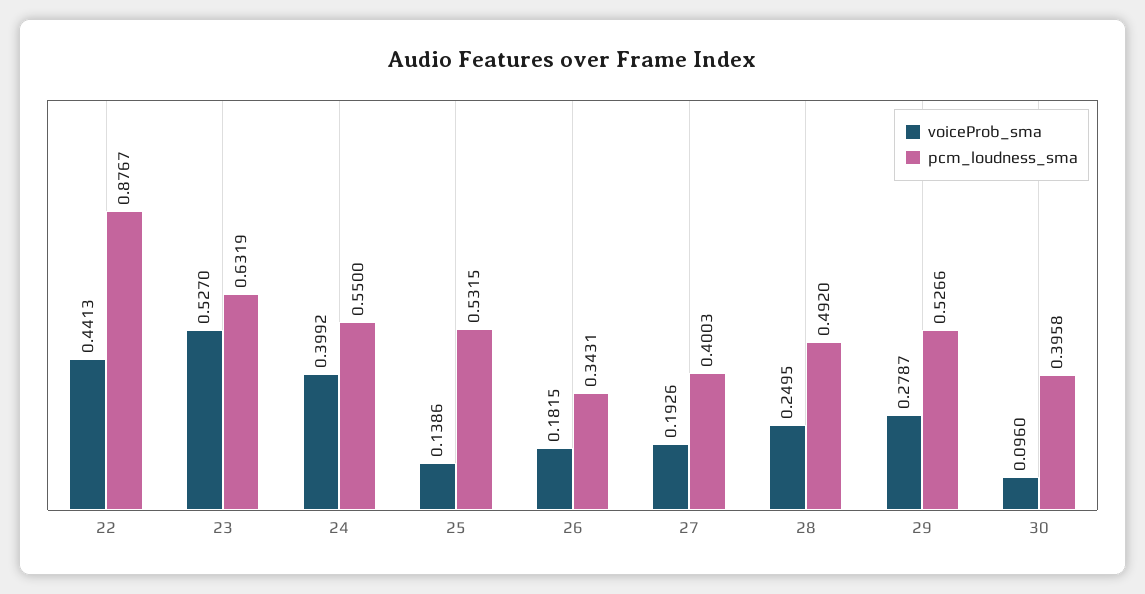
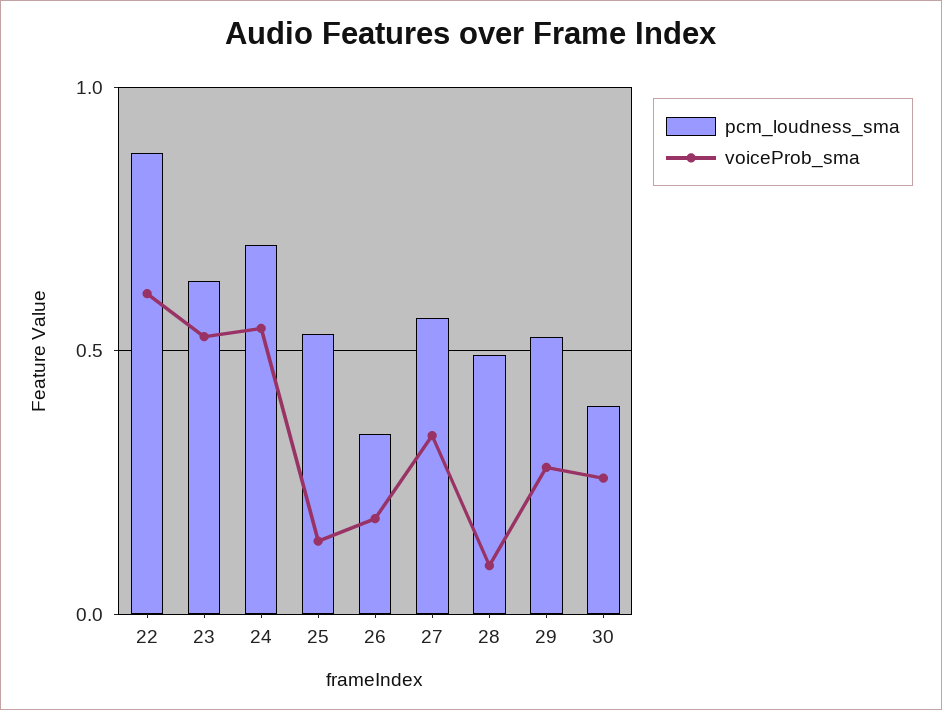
voiceProb_sma, 22: 0.4413 -> 0.6
voiceProb_sma, 24: 0.3992 -> 0.55
pcm_loudness_sma, 24: 0.55 -> 0.7
voiceProb_sma, 27: 0.1926 -> 0.35
pcm_loudness_sma, 27: 0.4003 -> 0.55
voiceProb_sma, 28: 0.2495 -> 0.1
voiceProb_sma, 30: 0.096 -> 0.25

